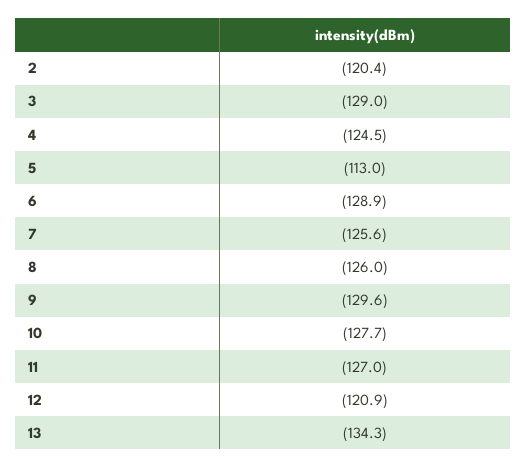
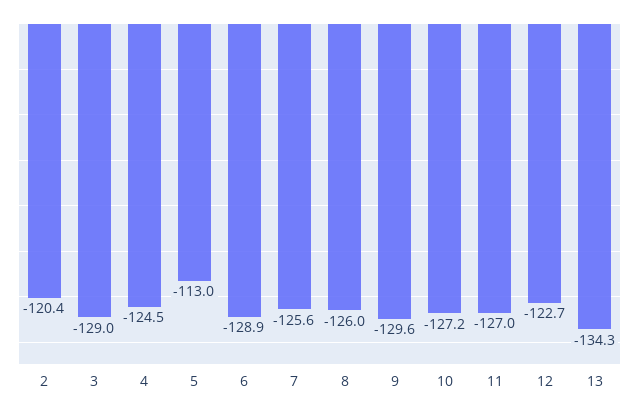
10: -127.7 -> -127.2
12: -120.9 -> -122.7

